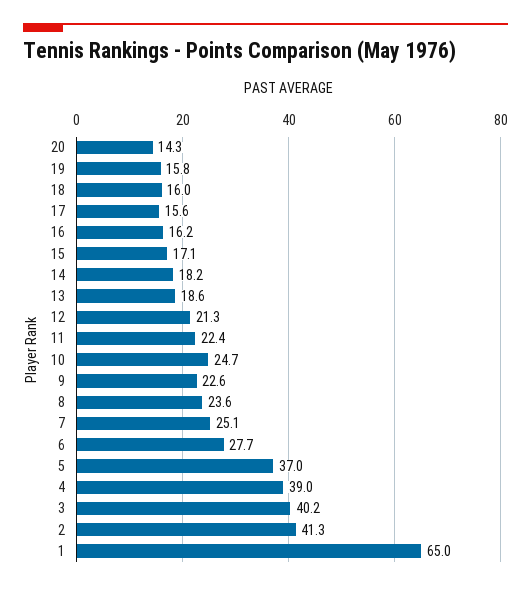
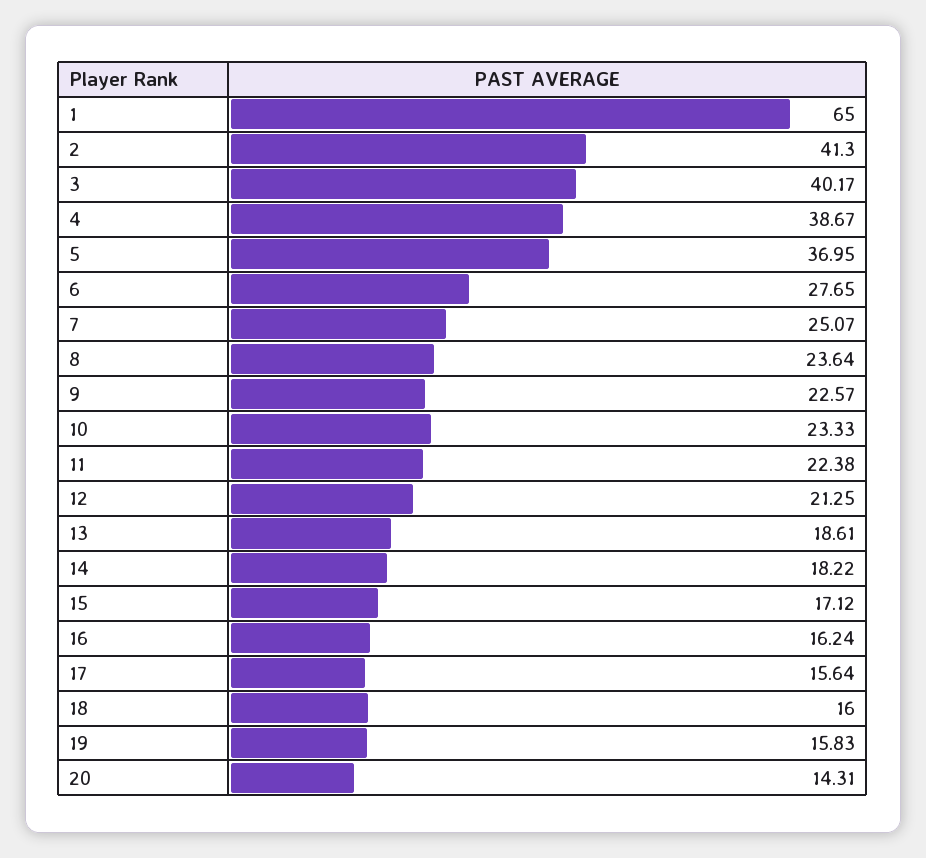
10: 24.7 -> 23.33
4: 39 -> 38.67

